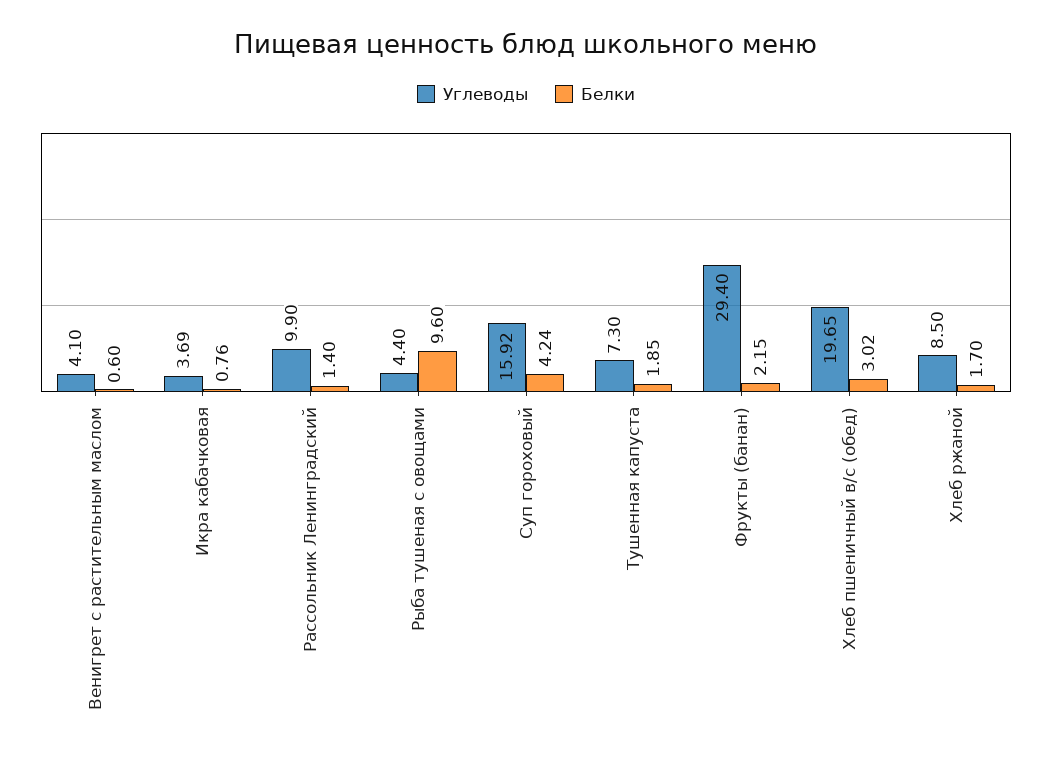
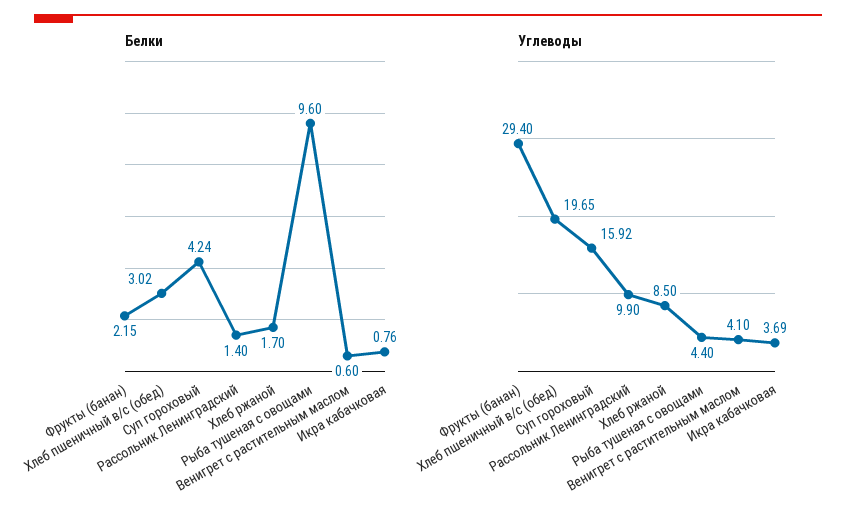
Углеводы, Тушенная капуста: 7.3 -> none
Белки, Тушенная капуста: 1.85 -> none

